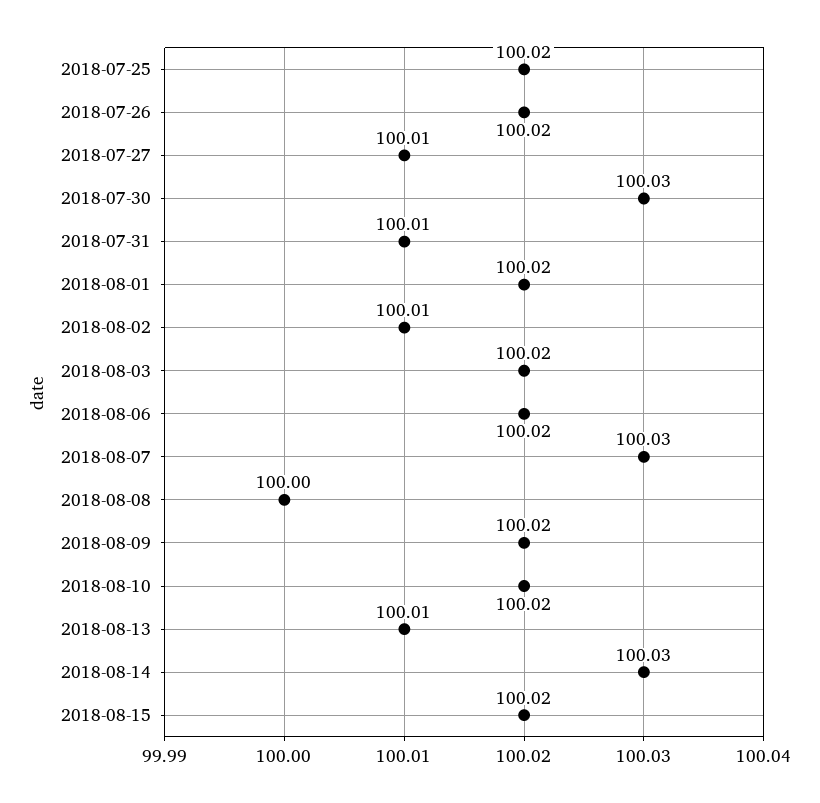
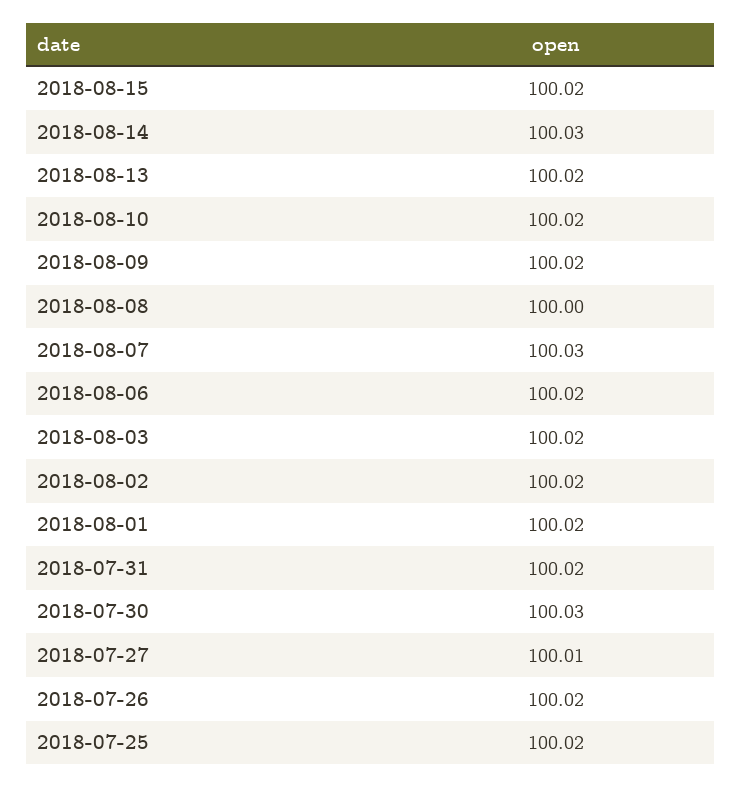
2018-07-31: 100.01 -> 100.02
2018-08-02: 100.01 -> 100.02
2018-08-13: 100.01 -> 100.02

